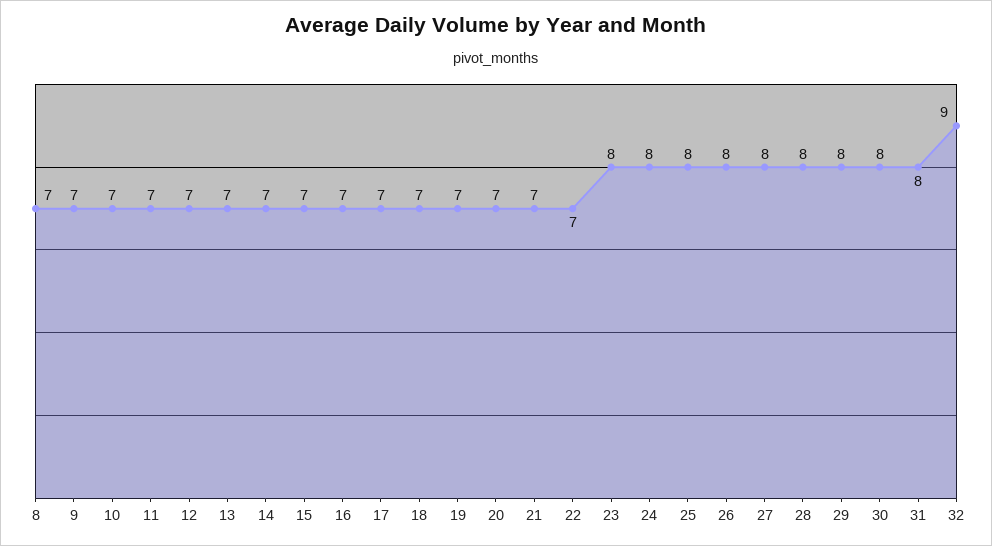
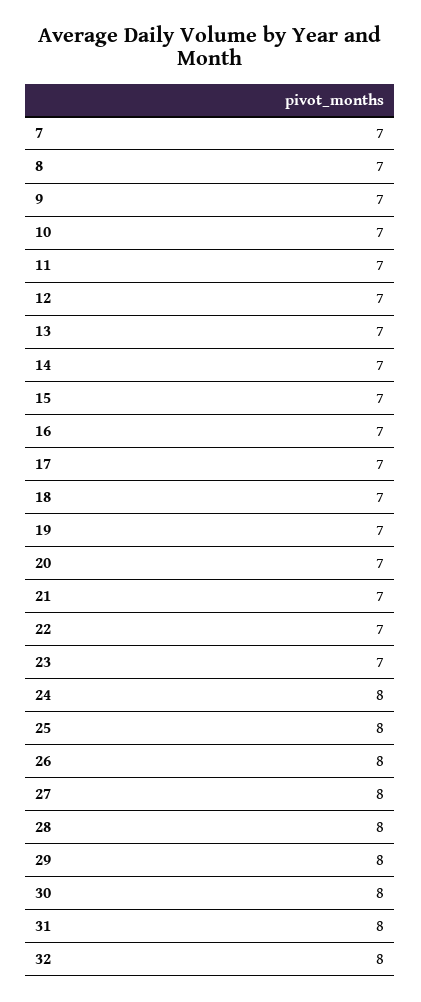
23: 8 -> 7
32: 9 -> 8
7: none -> 7

